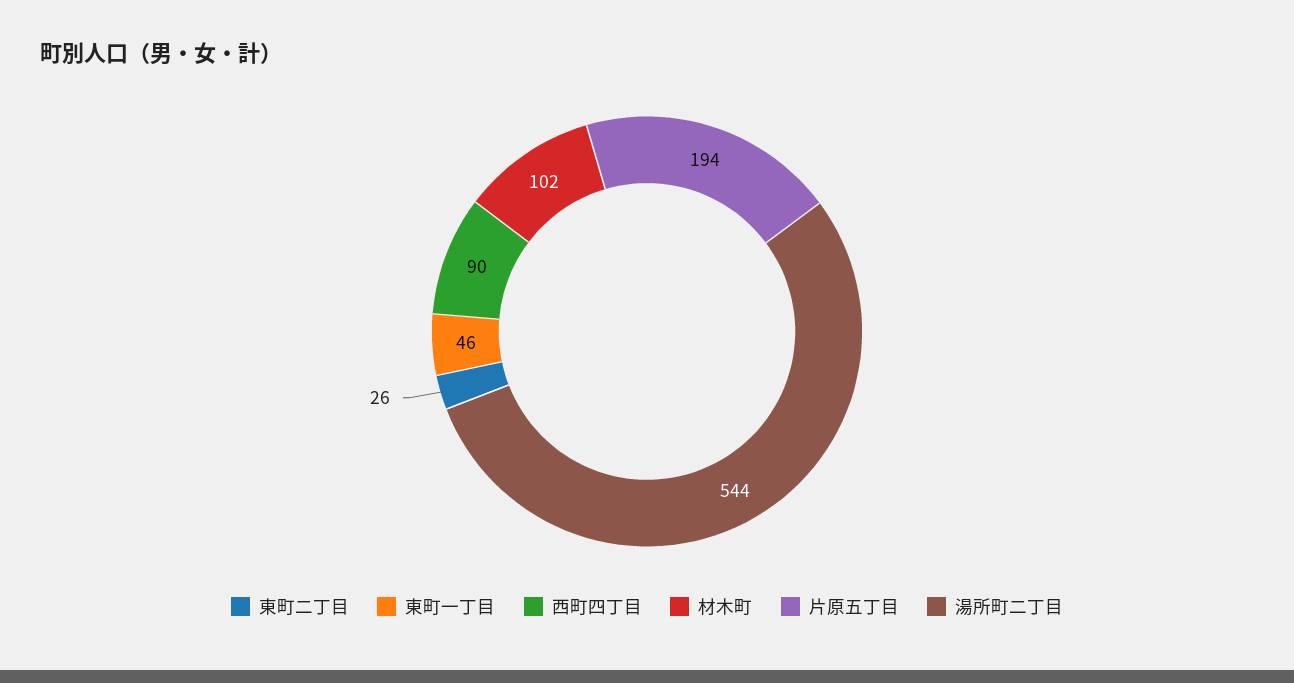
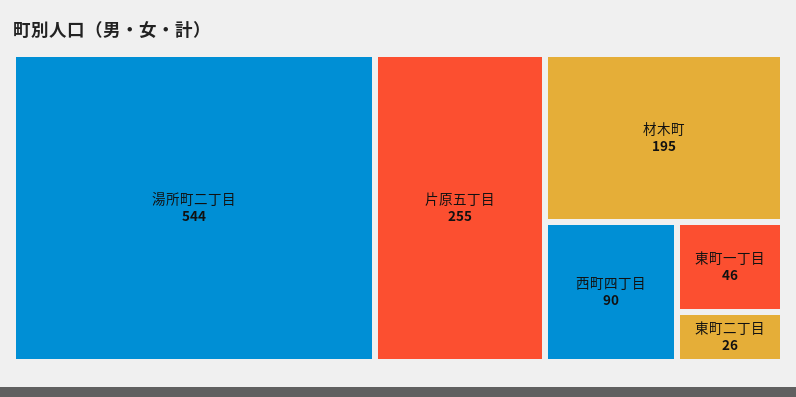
材木町: 102 -> 195
片原五丁目: 194 -> 255

